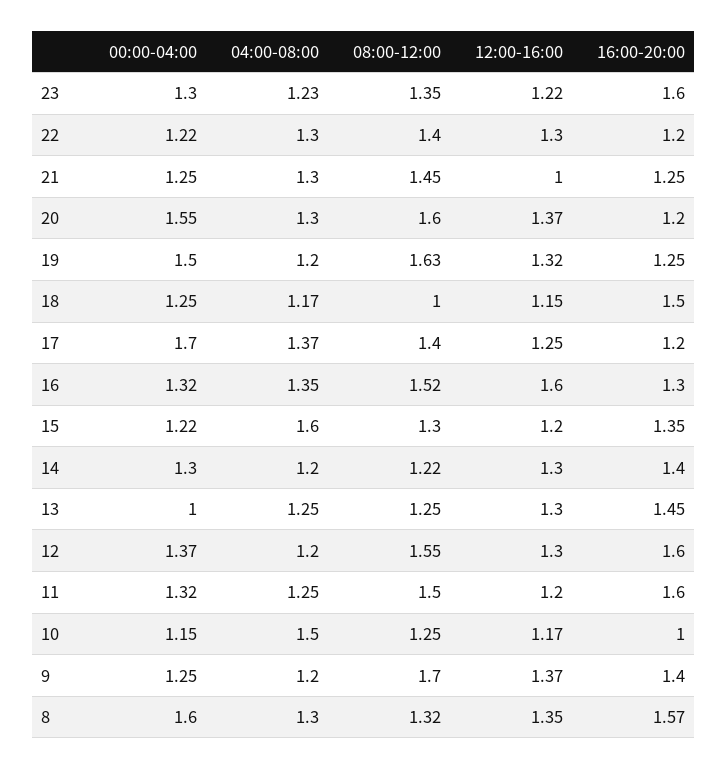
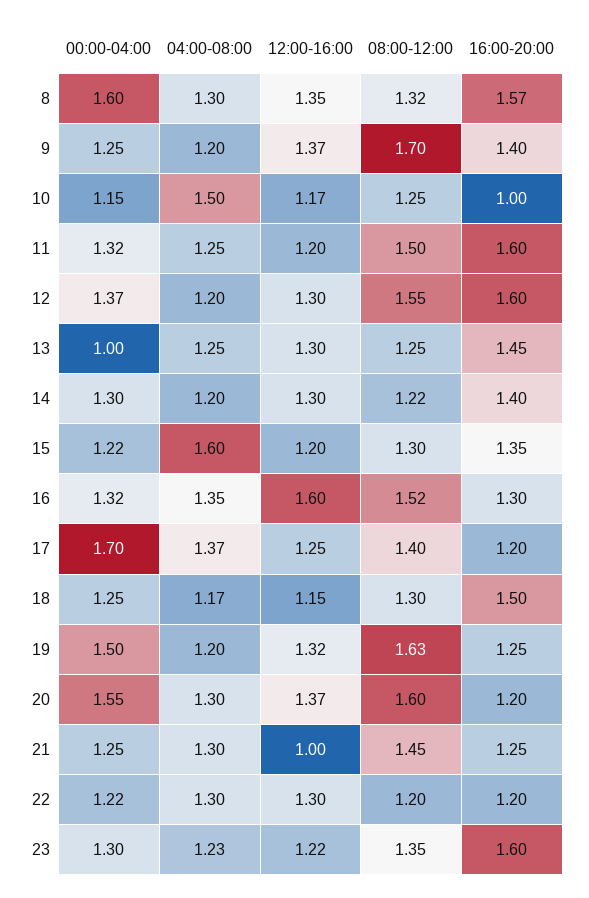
08:00-12:00, 22: 1.4 -> 1.2
08:00-12:00, 18: 1 -> 1.3

